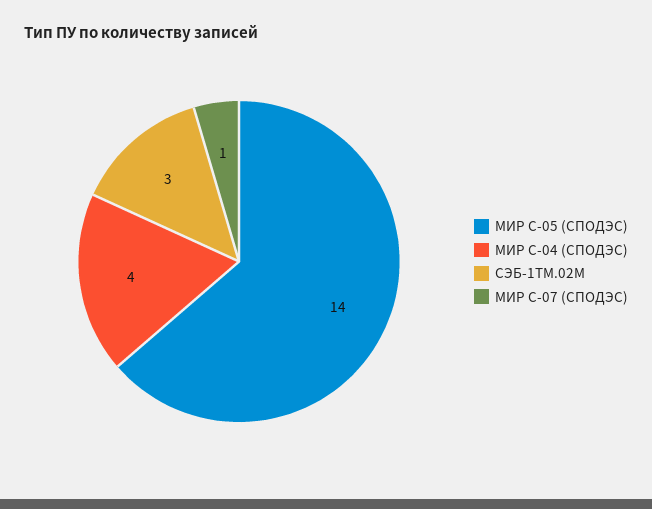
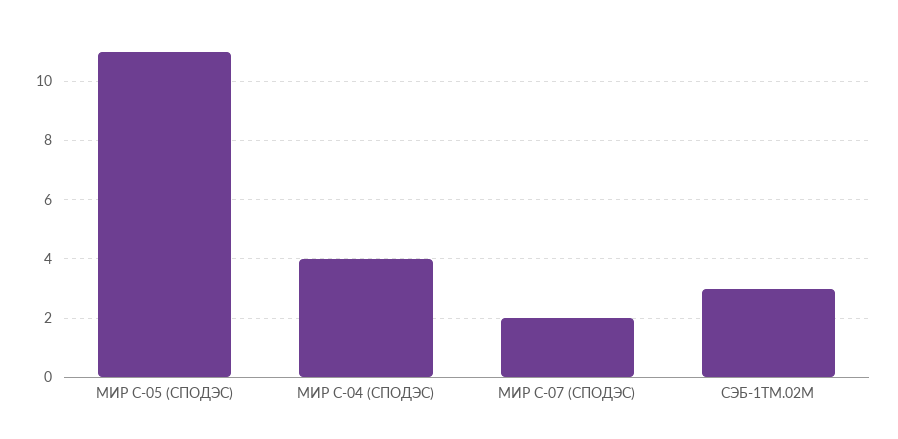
МИР С-05 (СПОДЭС): 14 -> 11
МИР С-07 (СПОДЭС): 1 -> 2

